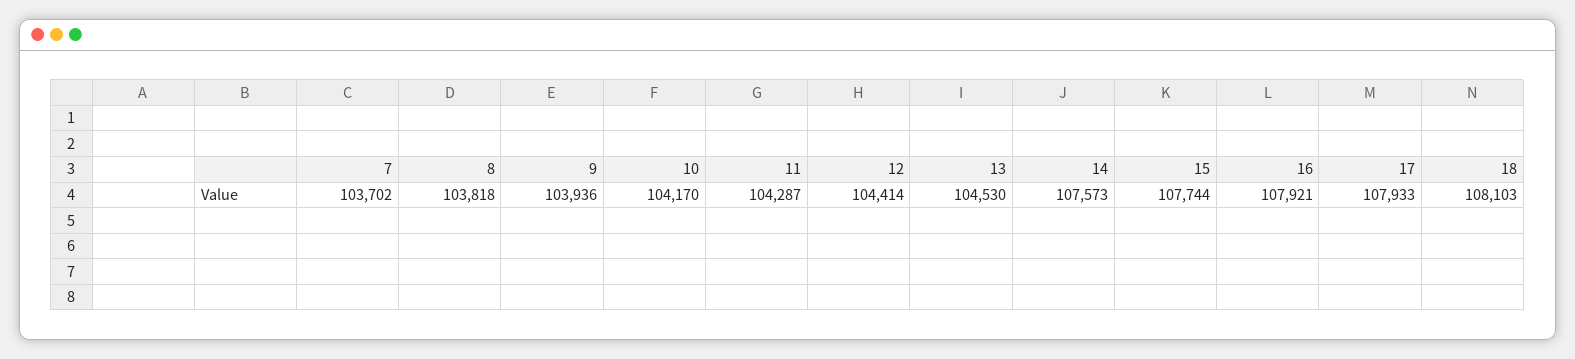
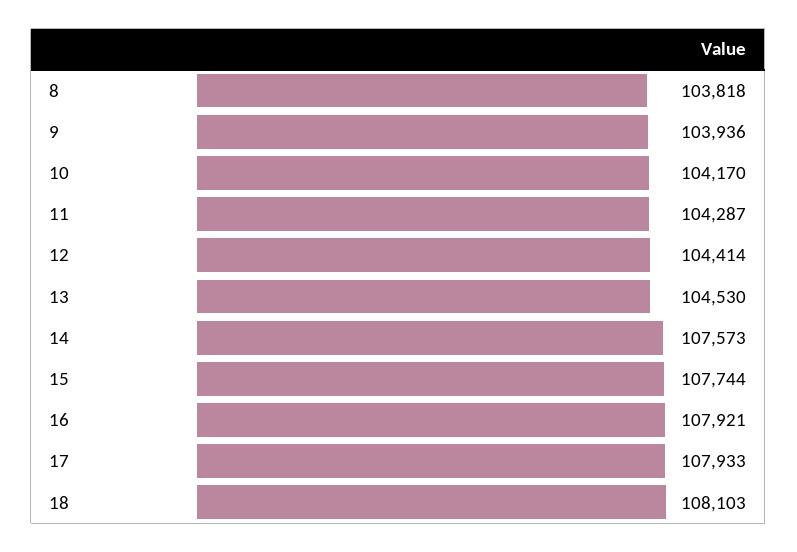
7: 103702 -> none

